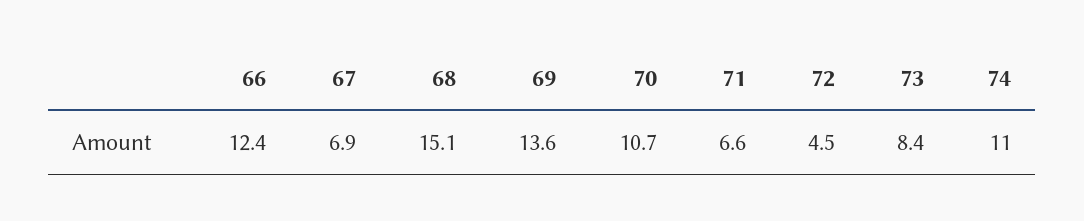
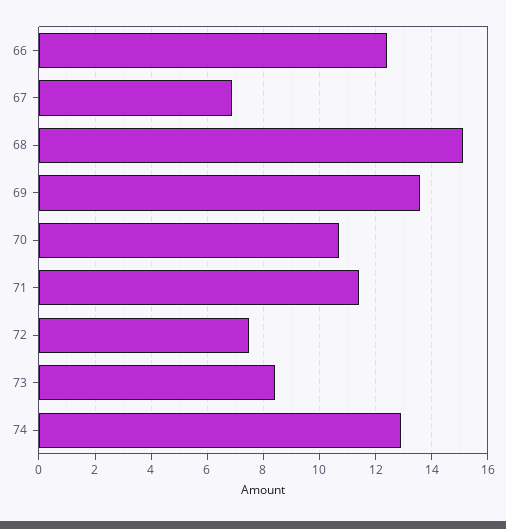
71: 6.6 -> 11.5
72: 4.5 -> 7.5
74: 11 -> 13

